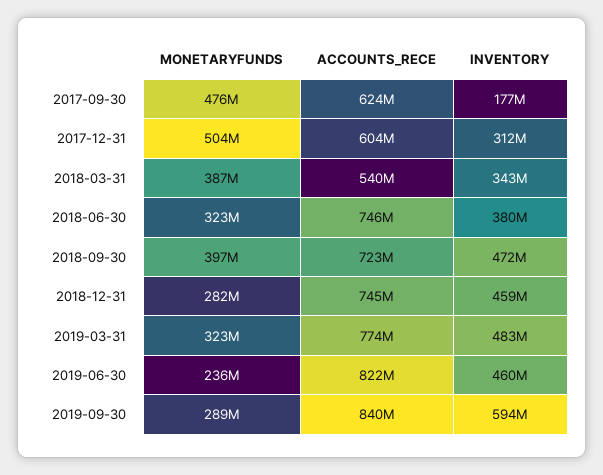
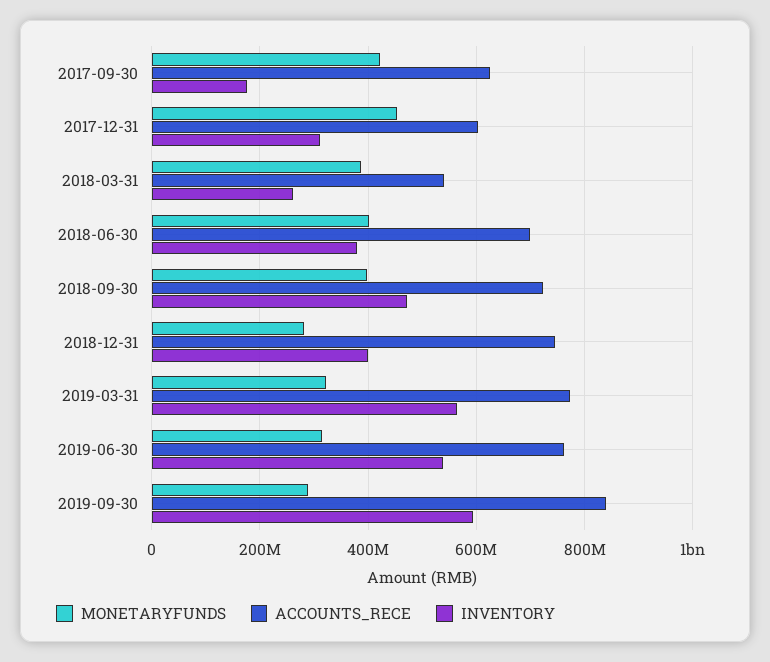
MONETARYFUNDS, 2017-09-30: 476000000 -> 420000000
MONETARYFUNDS, 2017-12-31: 504000000 -> 460000000
INVENTORY, 2018-03-31: 343000000 -> 260000000
MONETARYFUNDS, 2018-06-30: 323000000 -> 400000000
ACCOUNTS_RECE, 2018-06-30: 746000000 -> 700000000
INVENTORY, 2018-12-31: 459000000 -> 400000000
INVENTORY, 2019-03-31: 483000000 -> 560000000
MONETARYFUNDS, 2019-06-30: 236000000 -> 320000000
ACCOUNTS_RECE, 2019-06-30: 822000000 -> 760000000
INVENTORY, 2019-06-30: 460000000 -> 540000000

